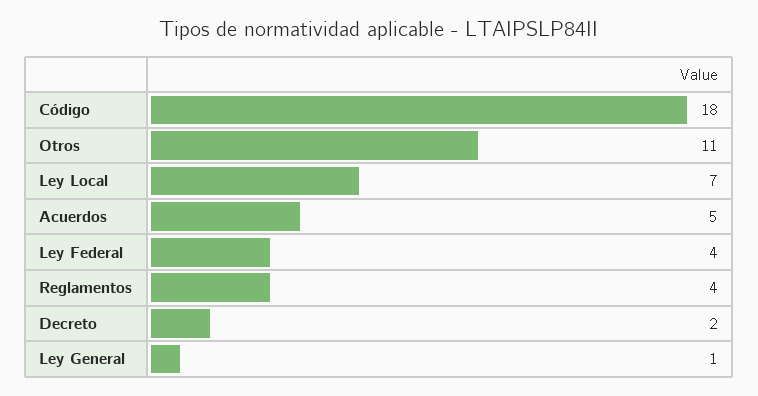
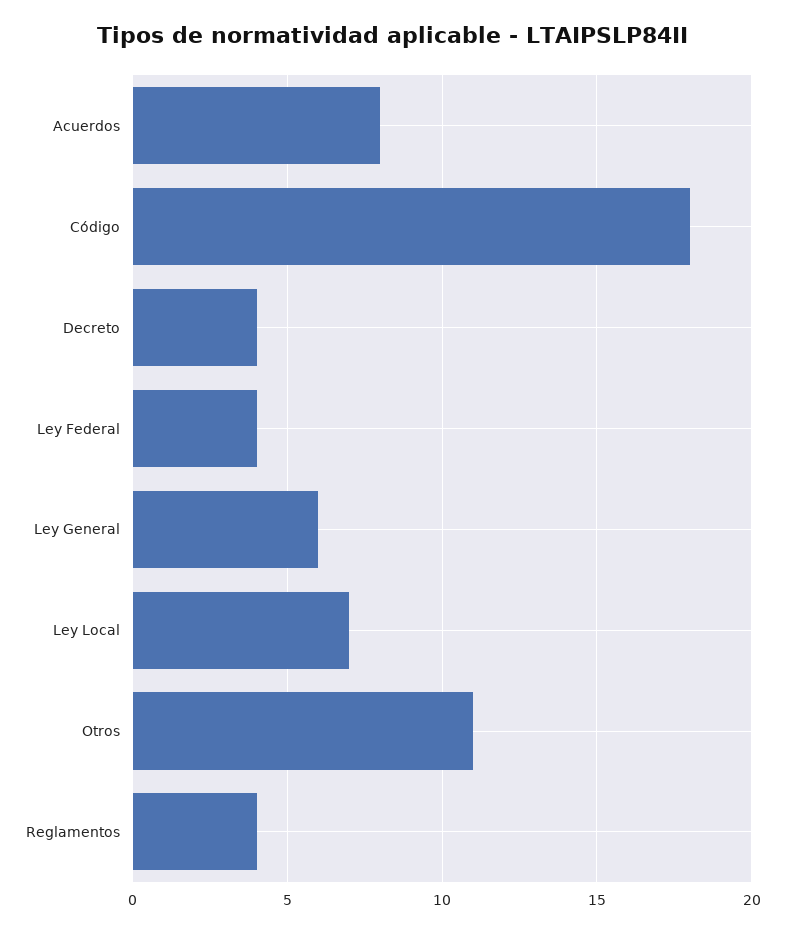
Acuerdos: 5 -> 8
Decreto: 2 -> 4
Ley General: 1 -> 6

